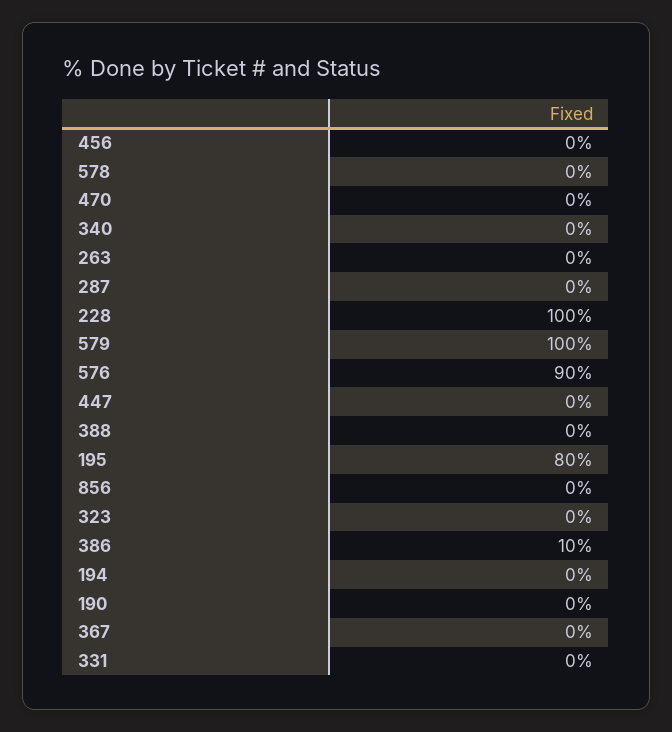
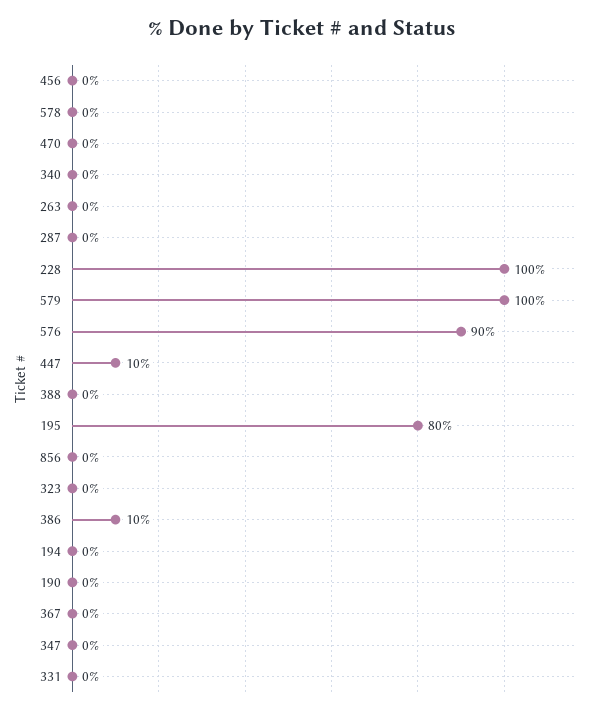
447: 0 -> 10
347: none -> 0

